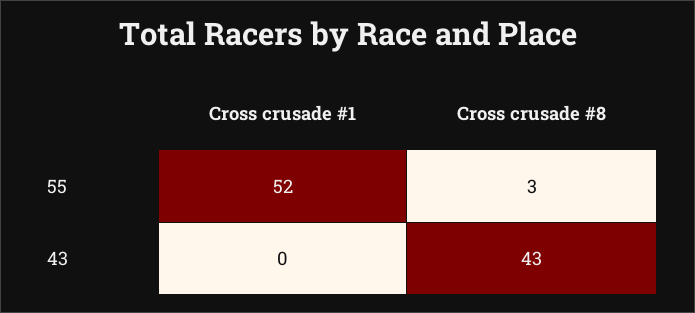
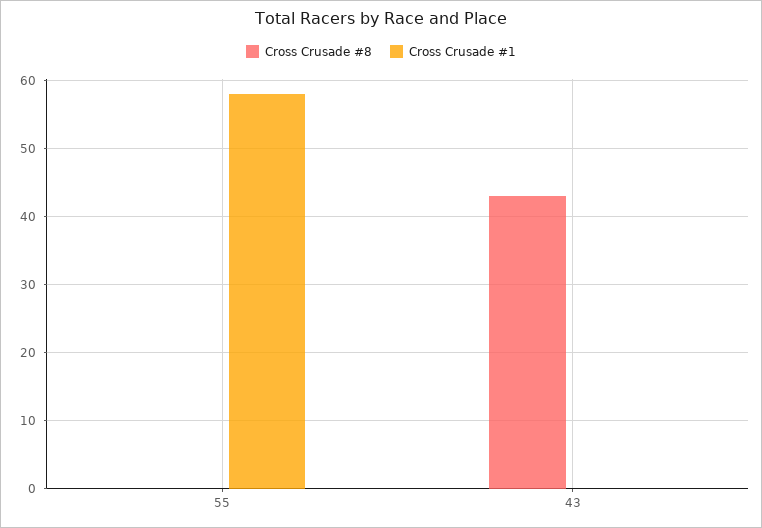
Cross crusade #1, 55: 52 -> 58
Cross crusade #8, 55: 3 -> 0

